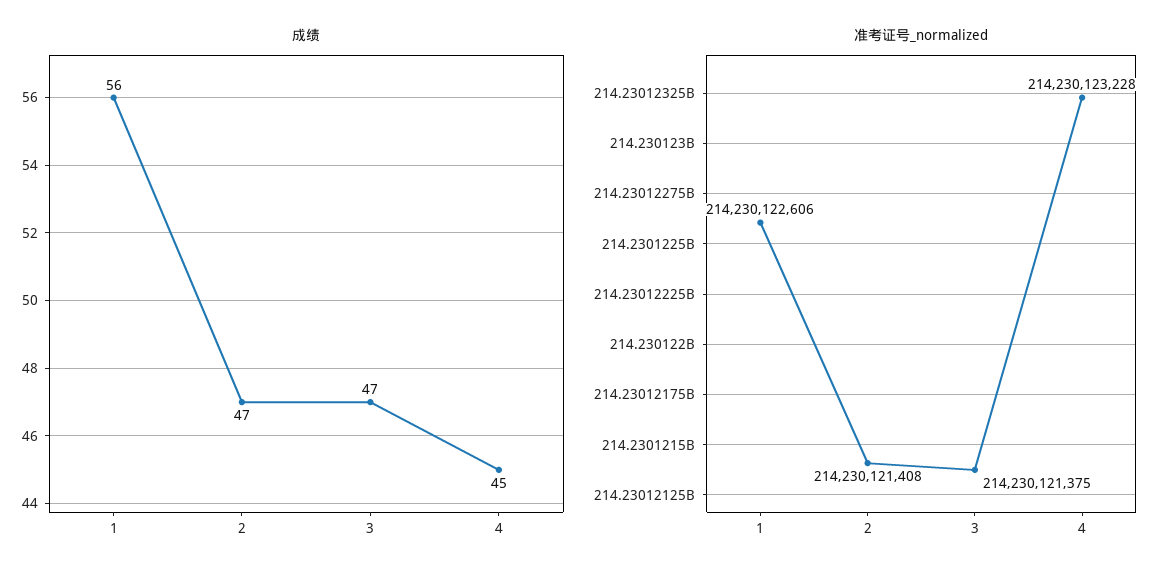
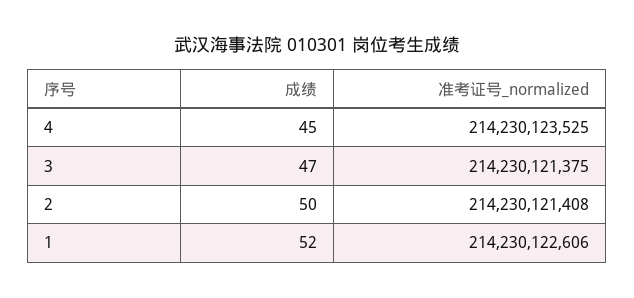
成绩, 1: 56 -> 52
成绩, 2: 47 -> 50
准考证号_normalized, 4: 214230123228 -> 214230123525

